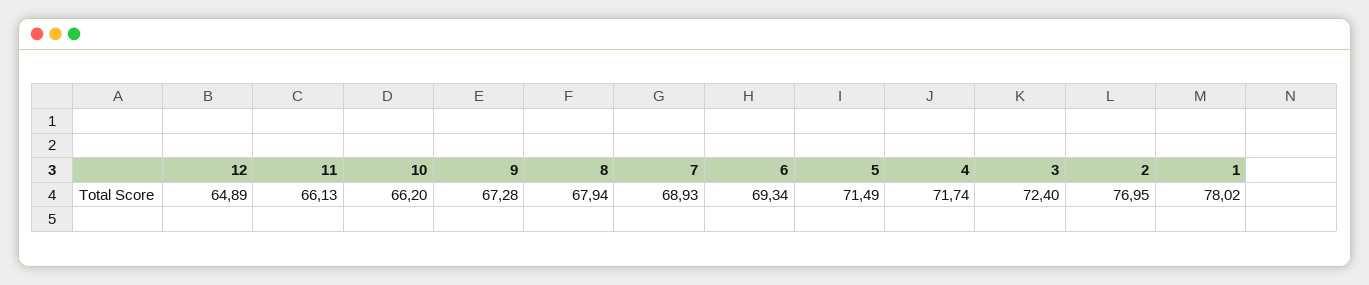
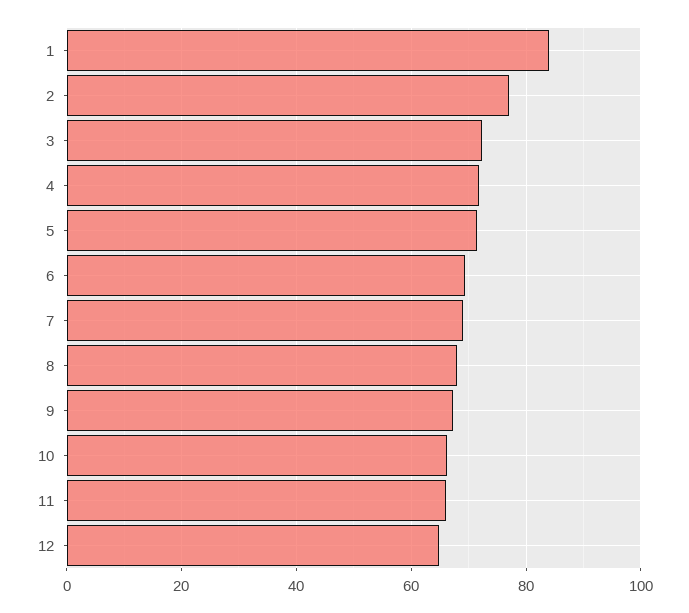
1: 78.02 -> 84

